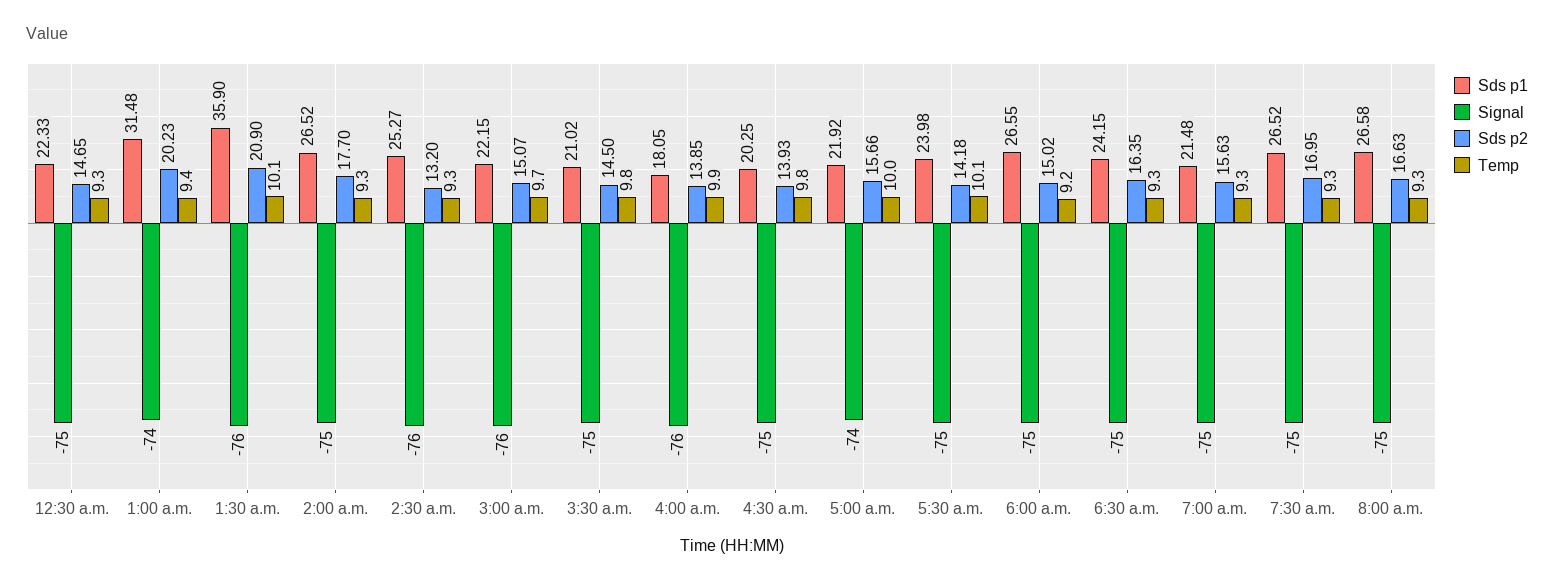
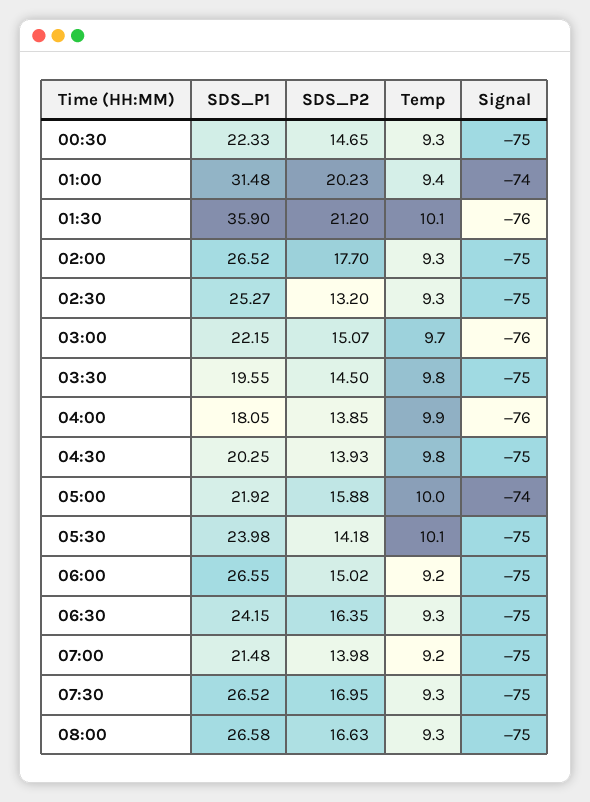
Sds p2, 1:30 a.m.: 20.9 -> 21.2
Signal, 2:30 a.m.: -76 -> -75
Sds p1, 3:30 a.m.: 21.02 -> 19.55
Sds p2, 5:00 a.m.: 15.66 -> 15.88
Sds p2, 7:00 a.m.: 15.63 -> 13.98
Temp, 7:00 a.m.: 9.3 -> 9.2

